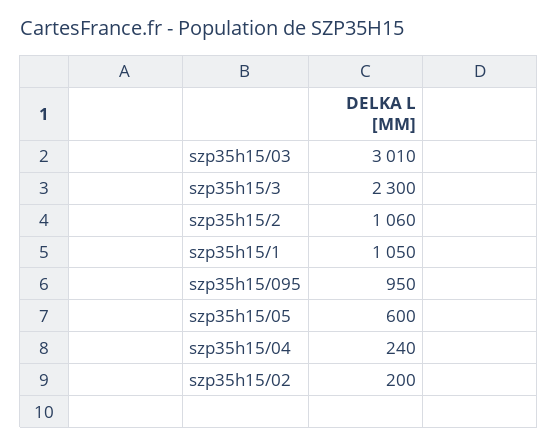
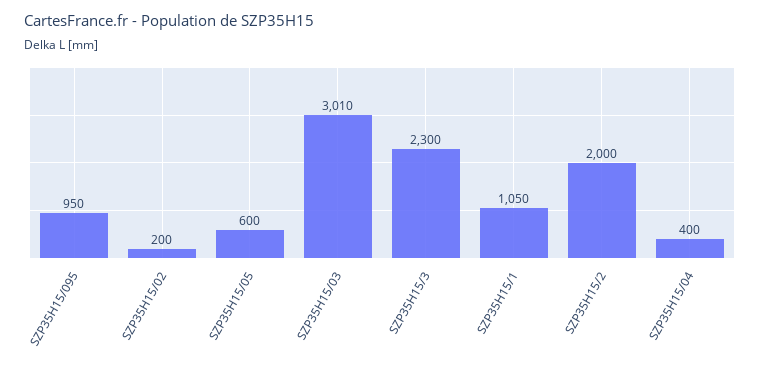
szp35h15/2: 1060 -> 2000
szp35h15/04: 240 -> 400

